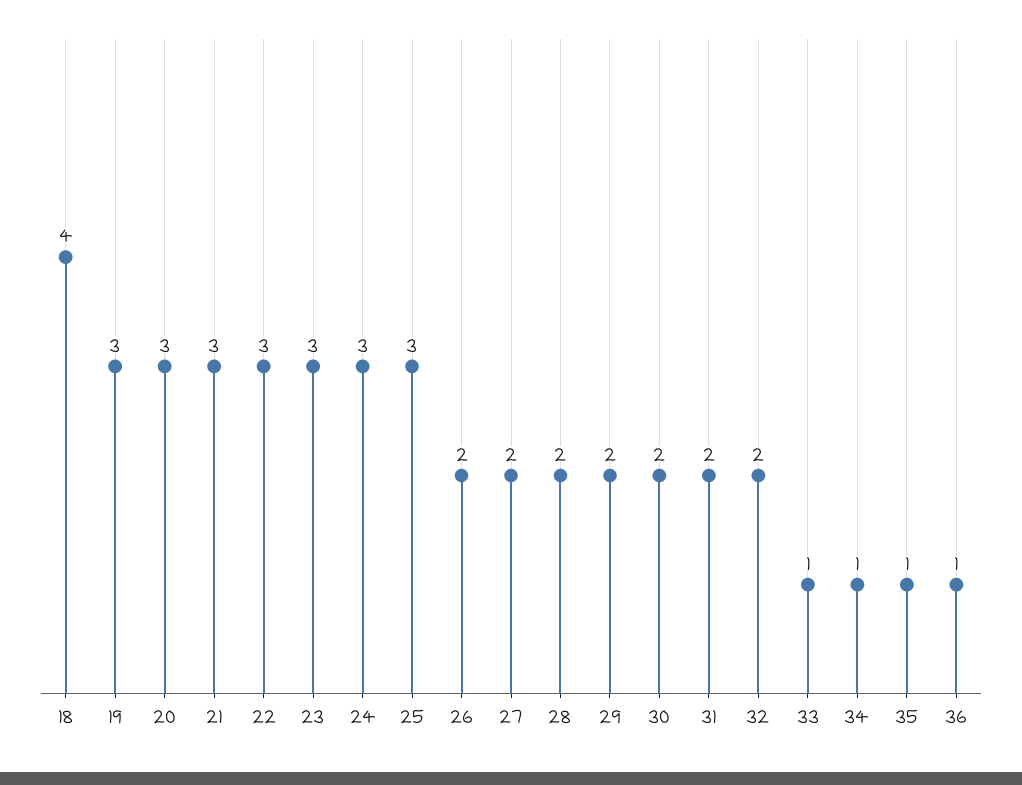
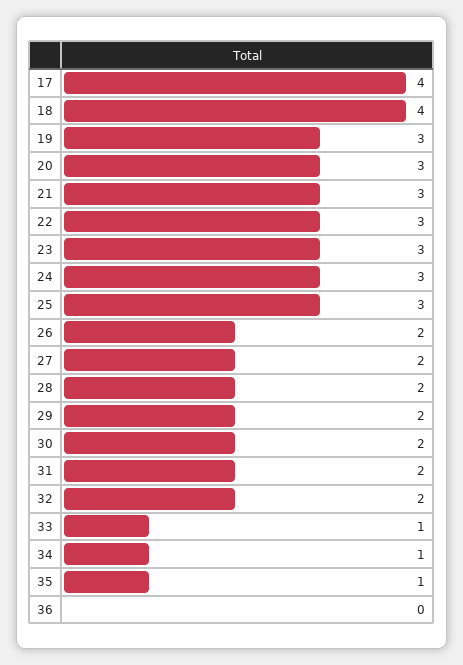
36: 1 -> 0
17: none -> 4

